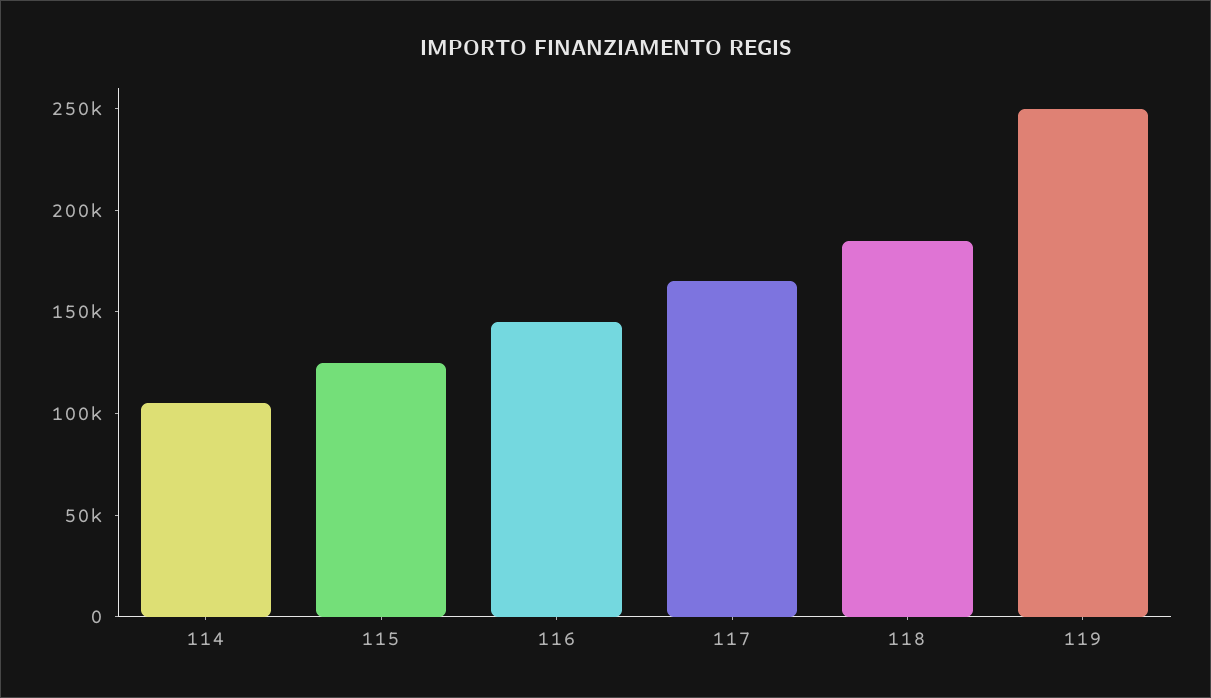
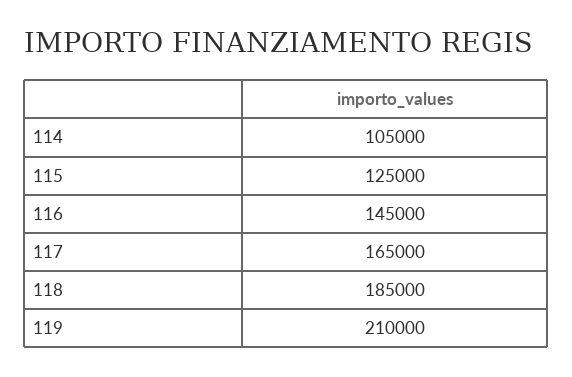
119: 250000 -> 210000

